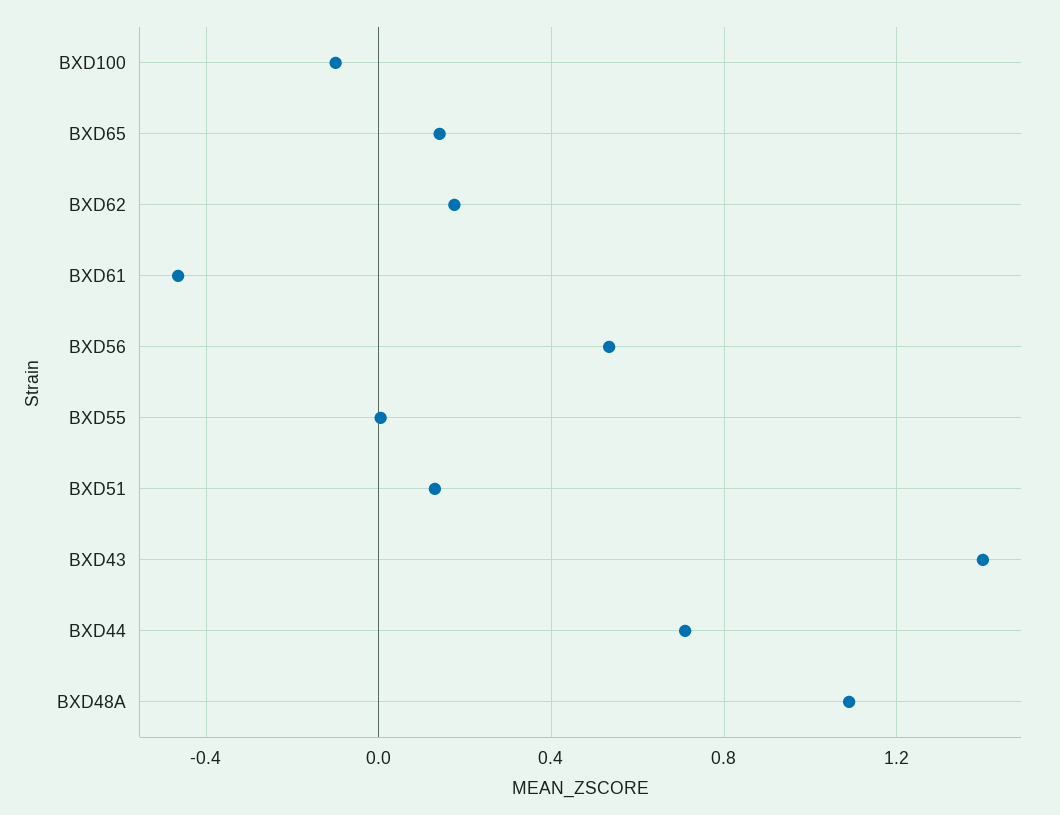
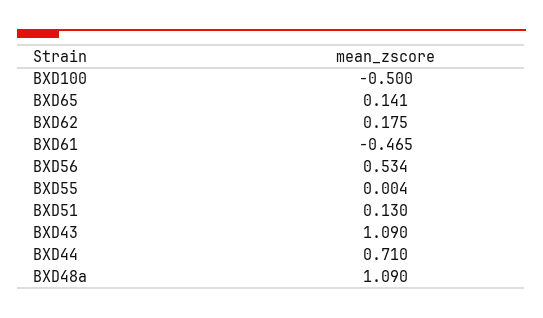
BXD100: -0.1 -> -0.5
BXD43: 1.4 -> 1.09

